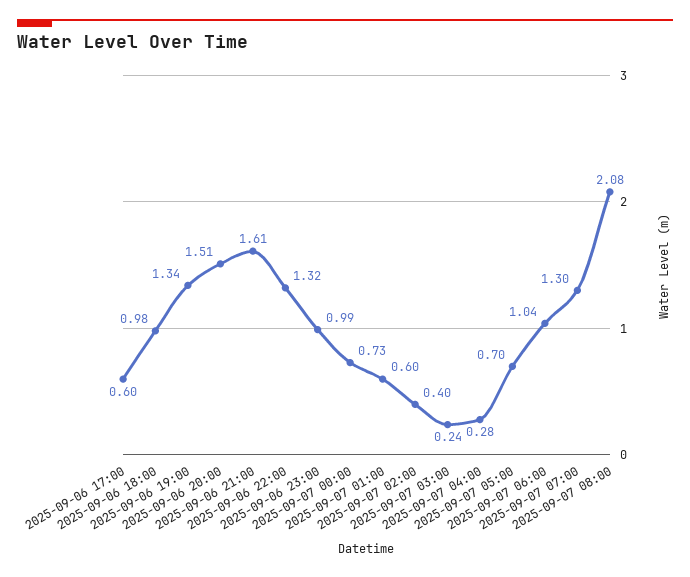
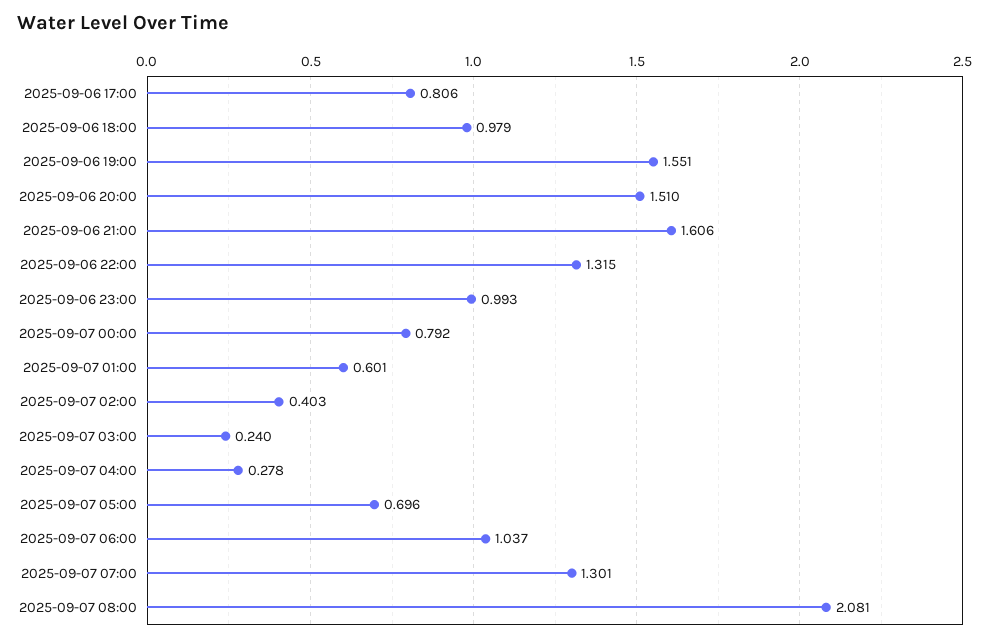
2025-09-06 17:00: 0.6 -> 0.806
2025-09-06 19:00: 1.34 -> 1.551
2025-09-07 00:00: 0.73 -> 0.792

